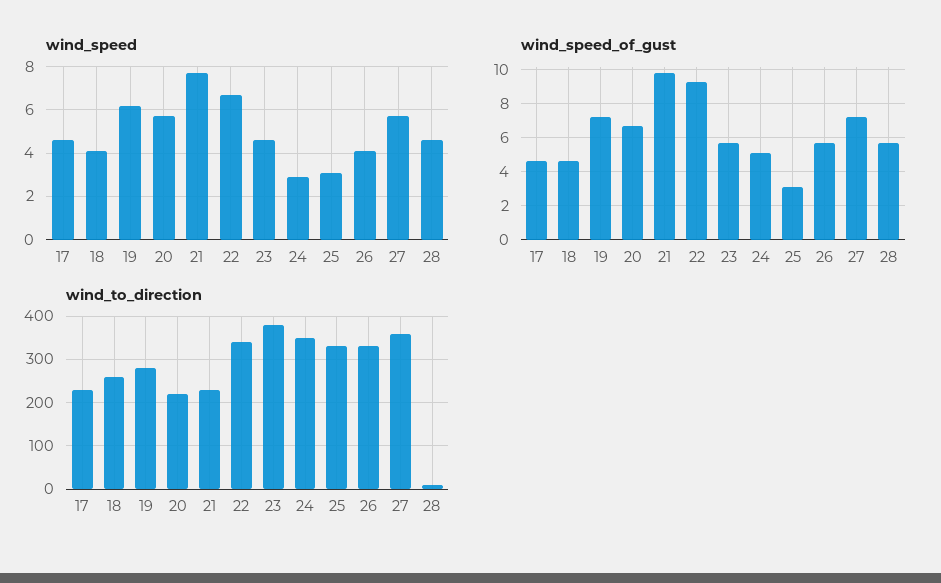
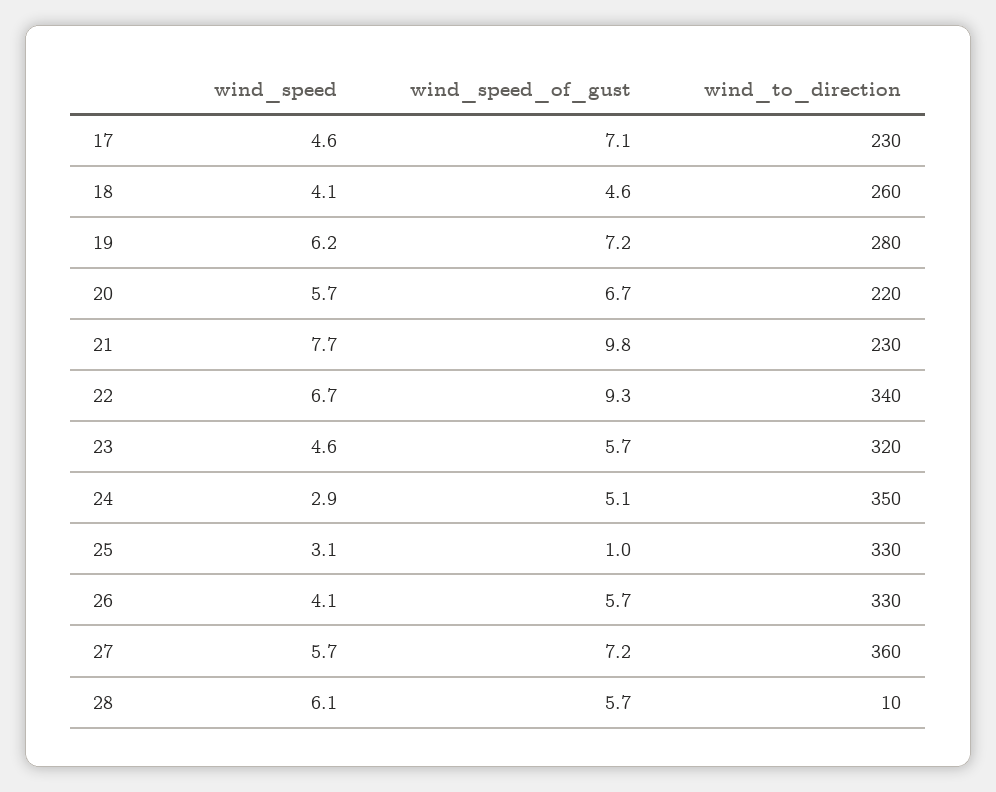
wind_speed, 28: 4.5 -> 6.1
wind_speed_of_gust, 17: 4.5 -> 7.1
wind_speed_of_gust, 25: 3 -> 1
wind_to_direction, 23: 380 -> 320

